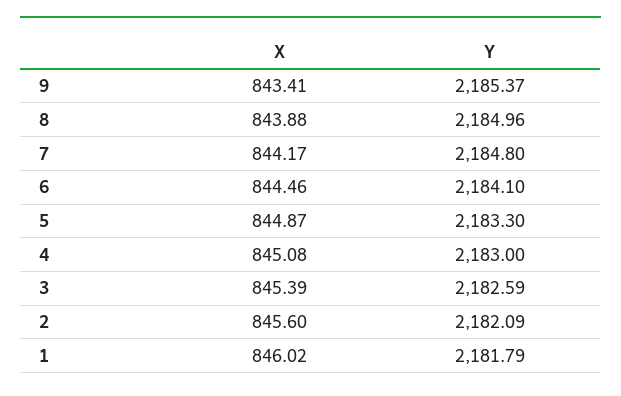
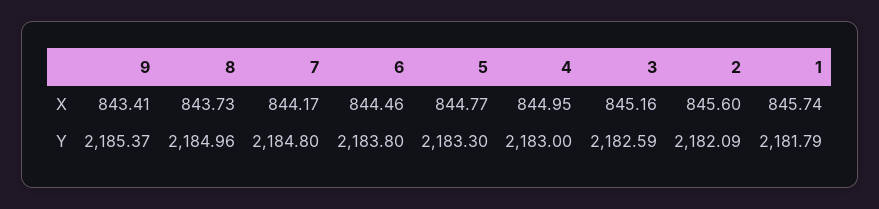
X, 8: 843.88 -> 843.73
Y, 6: 2184.1 -> 2183.8
X, 5: 844.87 -> 844.77
X, 4: 845.08 -> 844.95
X, 3: 845.39 -> 845.16
X, 1: 846.02 -> 845.74

